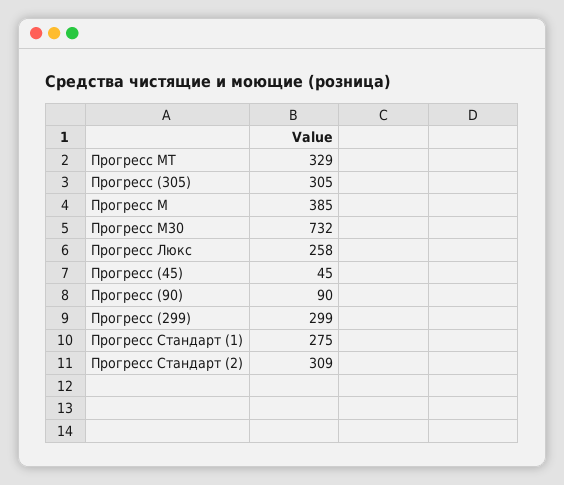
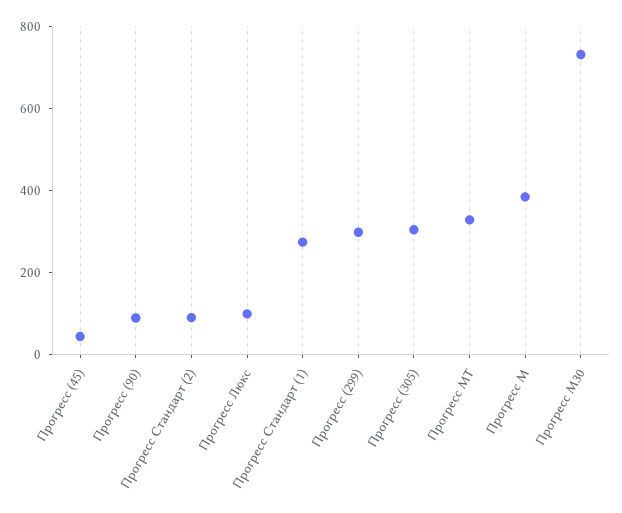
Прогресс Люкс: 258 -> 100
Прогресс Стандарт (2): 309 -> 100

